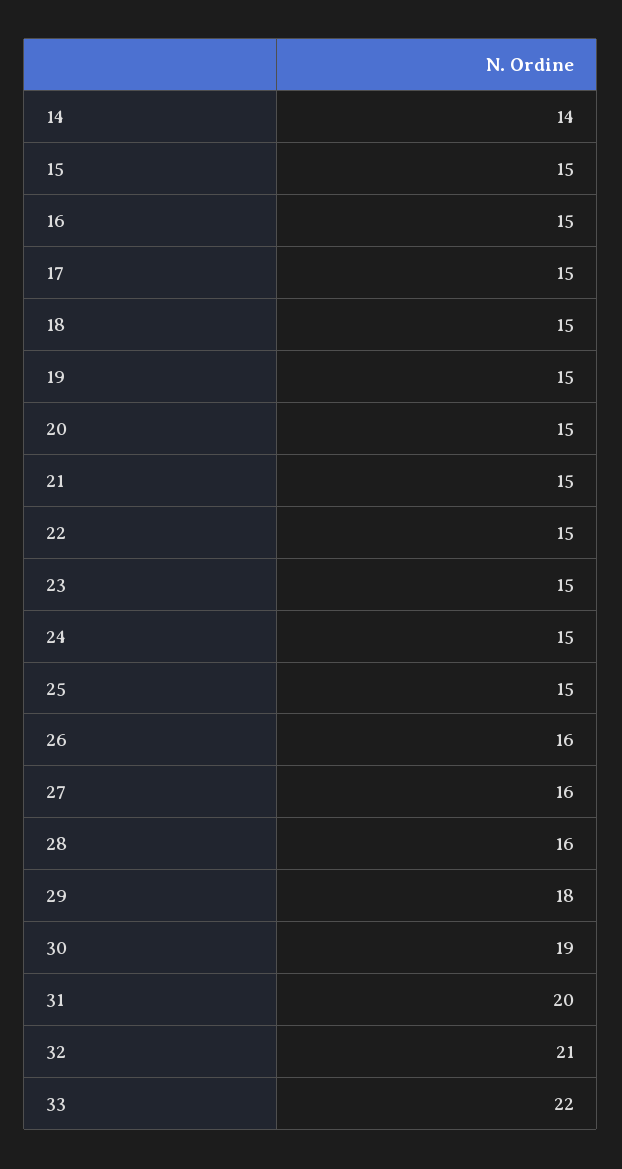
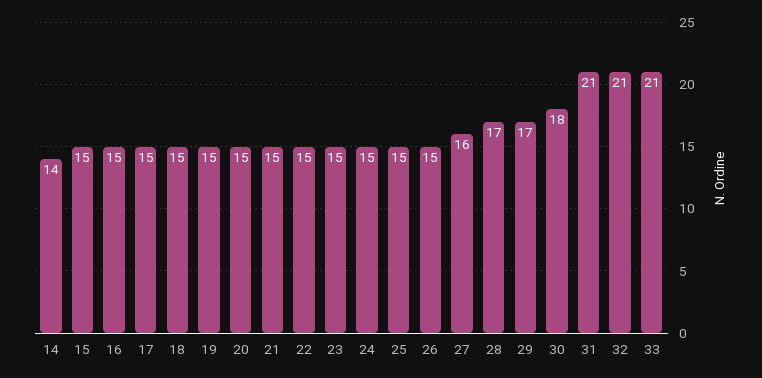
26: 16 -> 15
28: 16 -> 17
29: 18 -> 17
30: 19 -> 18
31: 20 -> 21
33: 22 -> 21

